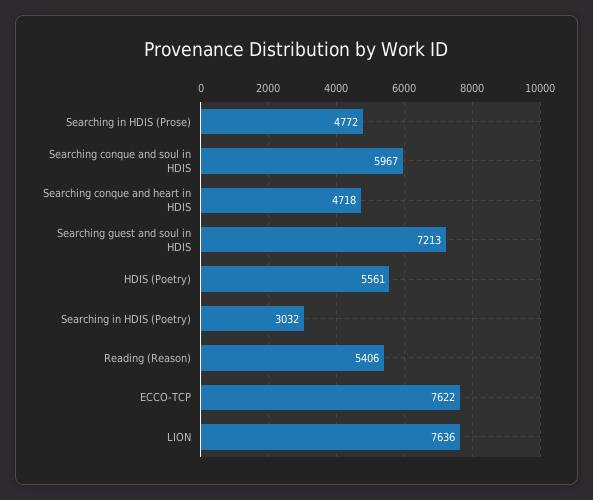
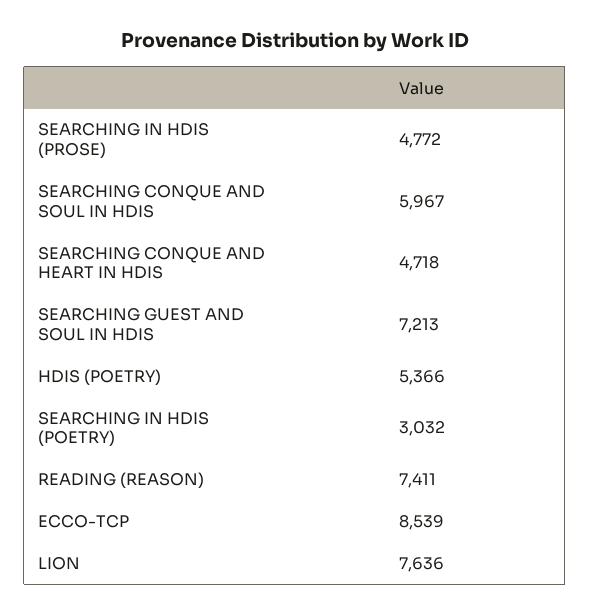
HDIS (Poetry): 5561 -> 5366
Reading (Reason): 5406 -> 7411
ECCO-TCP: 7622 -> 8539

